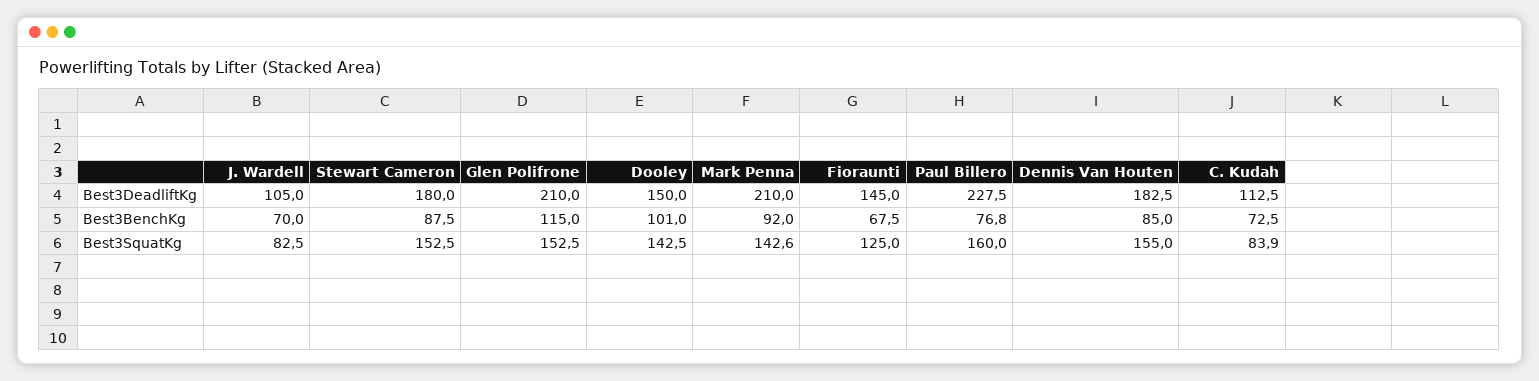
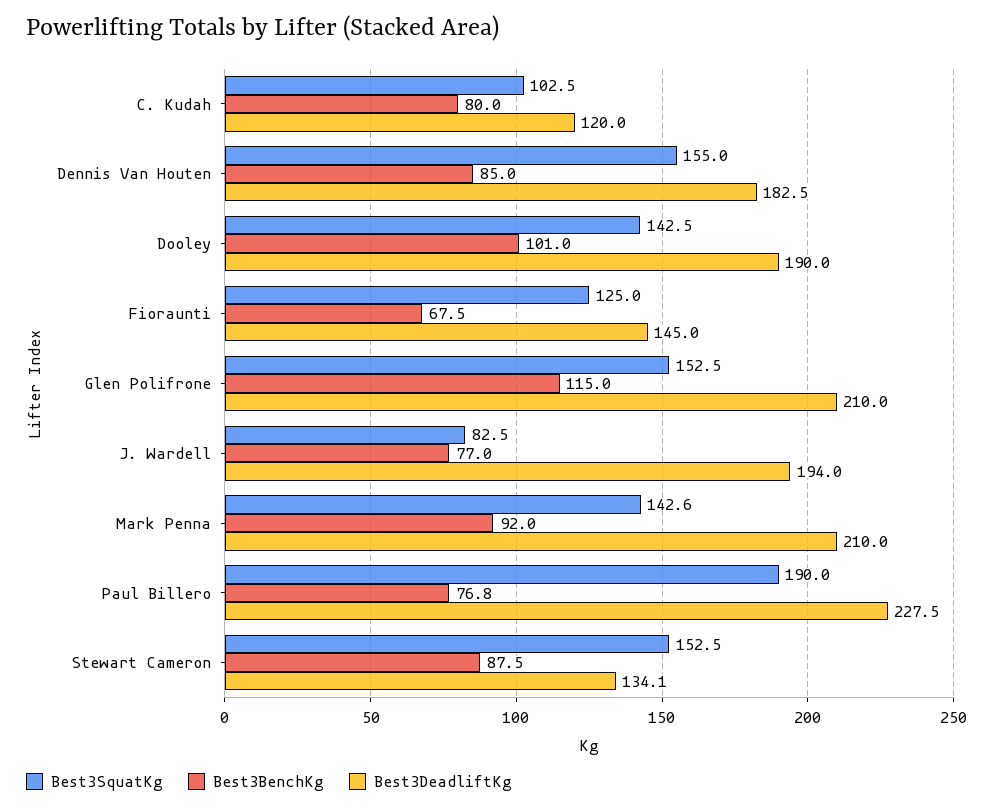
Best3DeadliftKg, J. Wardell: 105 -> 194
Best3DeadliftKg, Stewart Cameron: 180 -> 134.1
Best3DeadliftKg, Dooley: 150 -> 190
Best3DeadliftKg, C. Kudah: 112.5 -> 120
Best3BenchKg, J. Wardell: 70 -> 77
Best3BenchKg, C. Kudah: 72.5 -> 80
Best3SquatKg, Paul Billero: 160 -> 190
Best3SquatKg, C. Kudah: 83.9 -> 102.5

